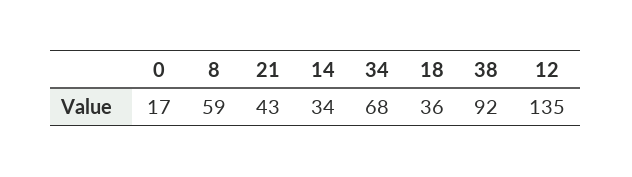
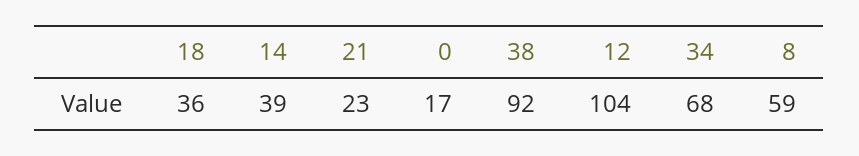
21: 43 -> 23
14: 34 -> 39
12: 135 -> 104

